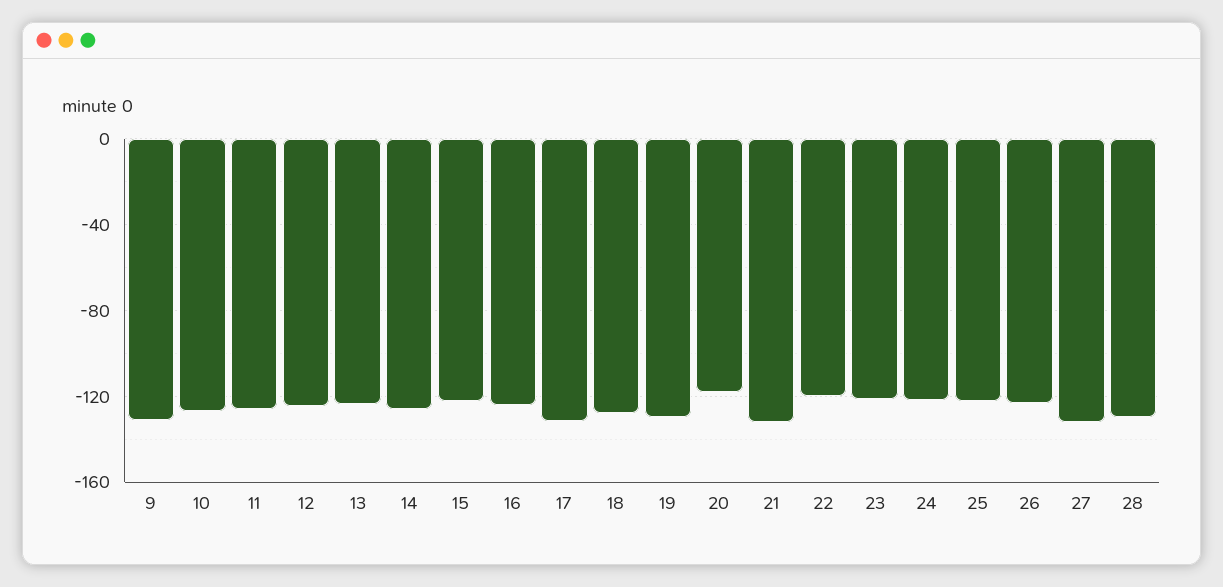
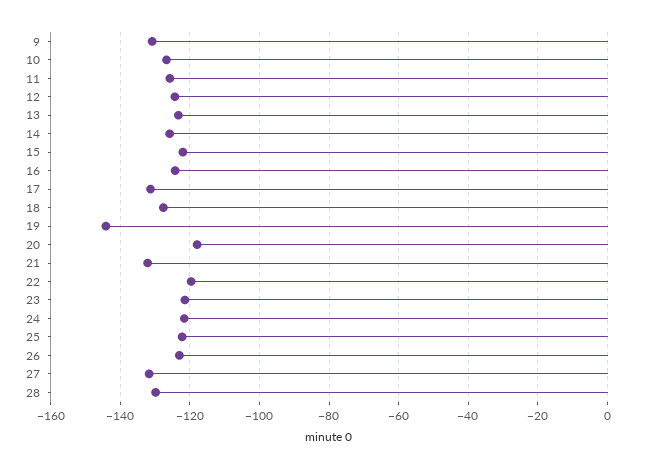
19: -130 -> -144

